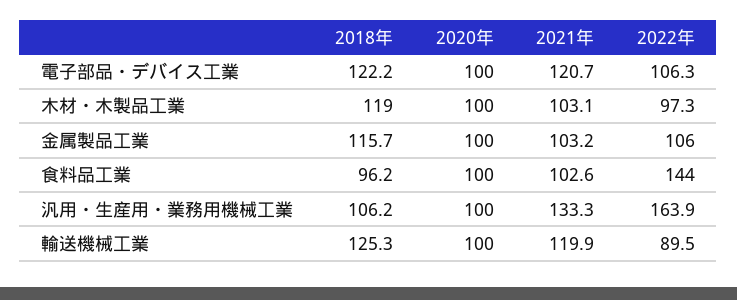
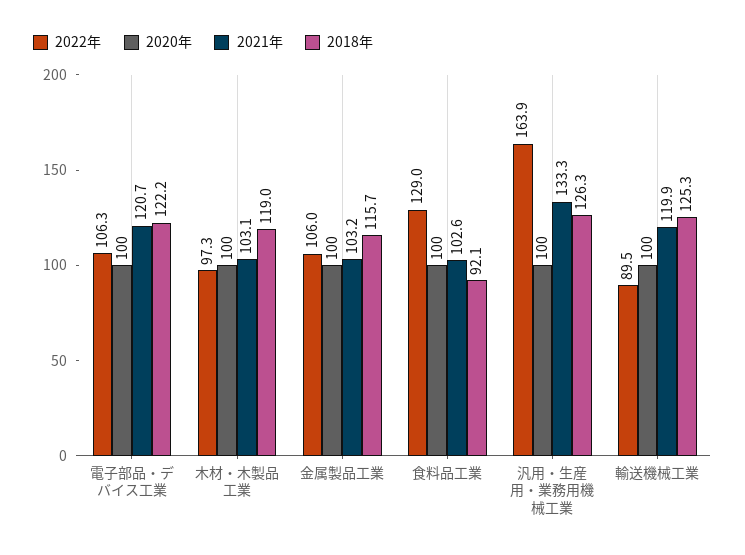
2018年, 食料品工業: 96.2 -> 92.1
2022年, 食料品工業: 144 -> 129
2018年, 汎用・生産用・業務用機械工業: 106.2 -> 126.3

